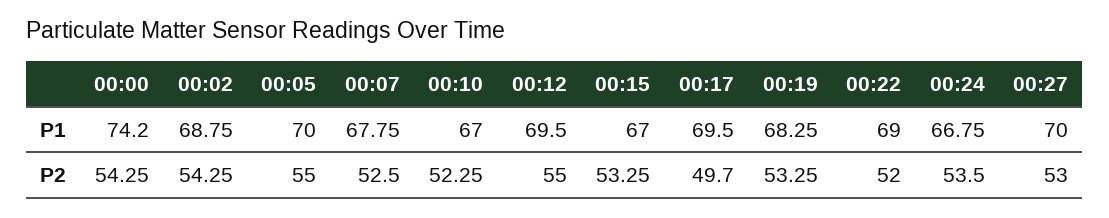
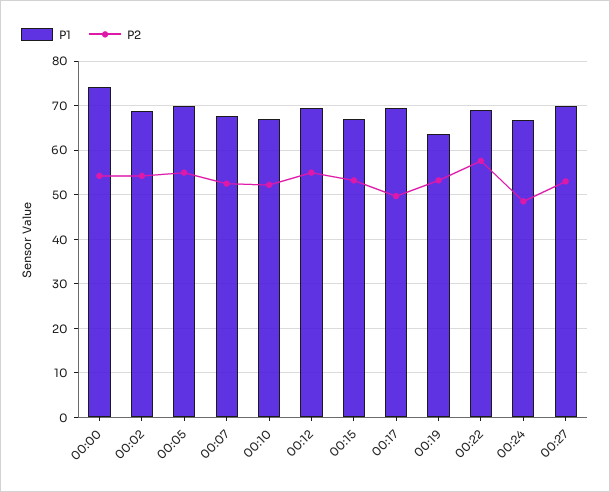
P1, 00:19: 68.25 -> 64
P2, 00:22: 52 -> 58
P2, 00:24: 53.5 -> 48

